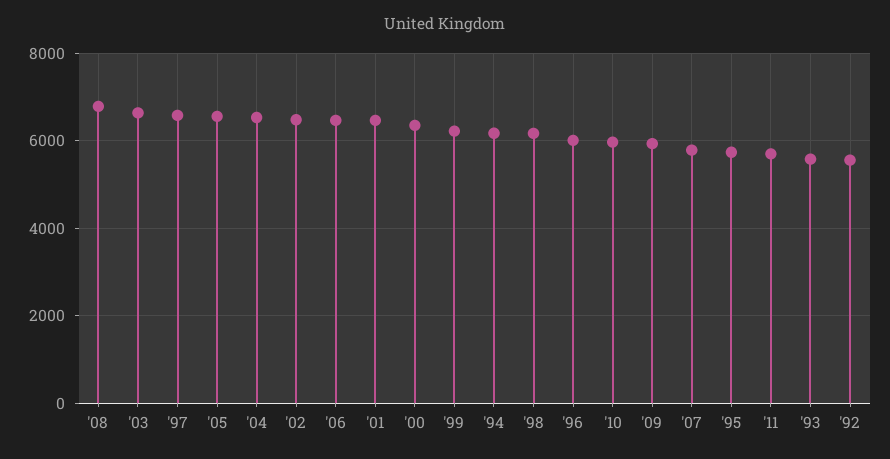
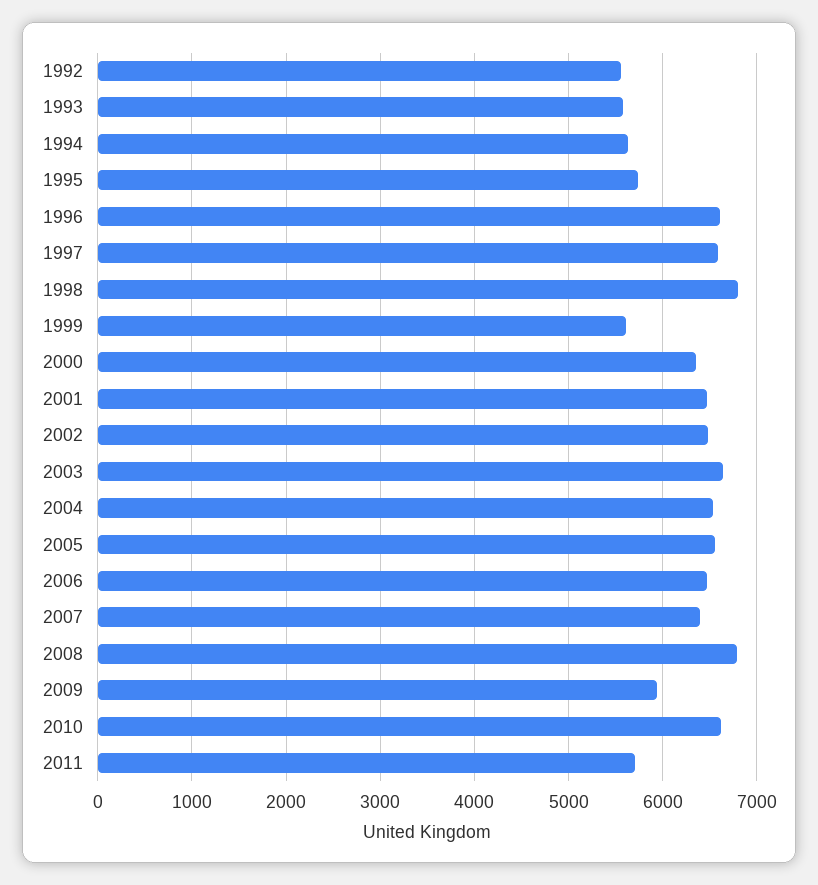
'99: 6200 -> 5600
'94: 6200 -> 5600
'98: 6200 -> 6800
'96: 6000 -> 6600
'10: 6000 -> 6600
'07: 5800 -> 6400

